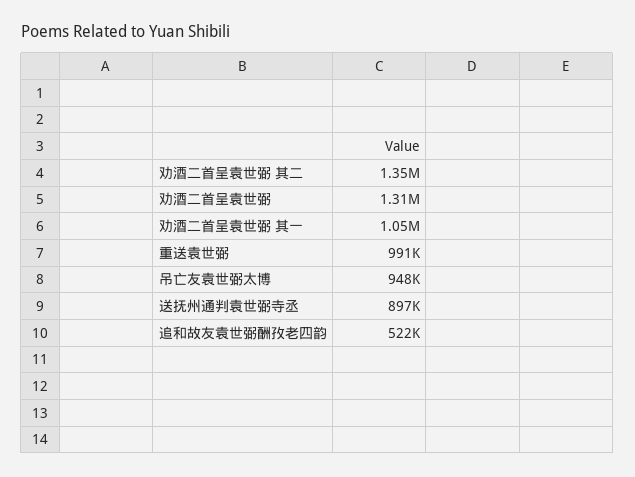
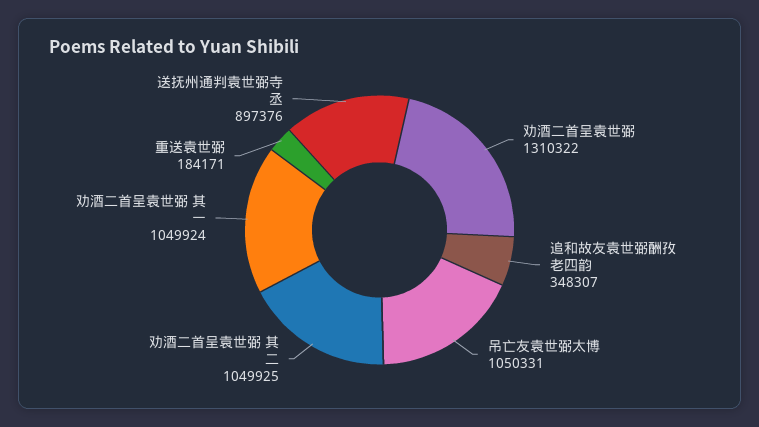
劝酒二首呈袁世弼 其二: 1350000 -> 1049925
重送袁世弼: 991000 -> 184171
吊亡友袁世弼太博: 948000 -> 1050331
追和故友袁世弼酬孜老四韵: 522000 -> 348307

